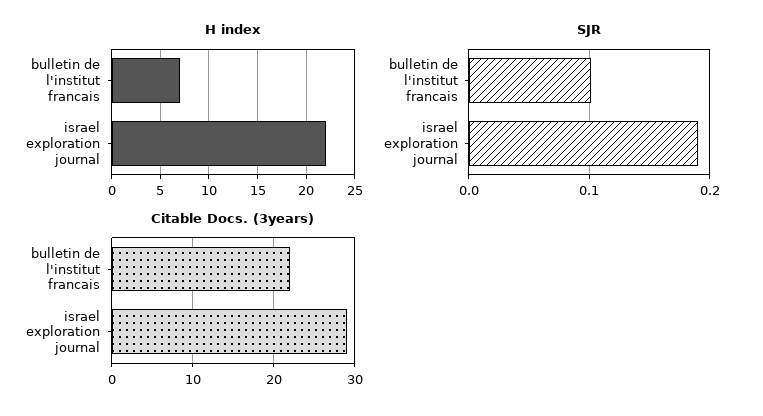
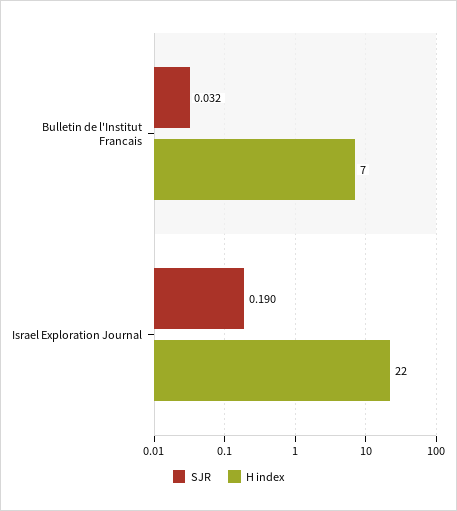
SJR, bulletin de l'institut francais: 0.1 -> 0.032
Citable Docs. (3years), bulletin de l'institut francais: 22 -> none
Citable Docs. (3years), israel exploration journal: 29 -> none

